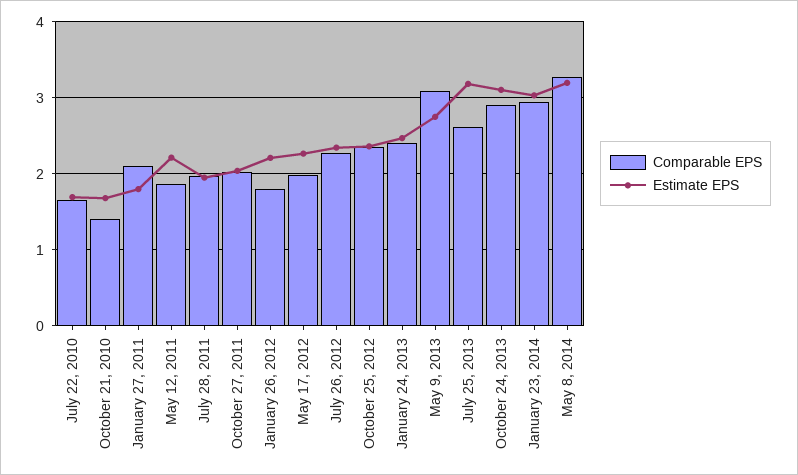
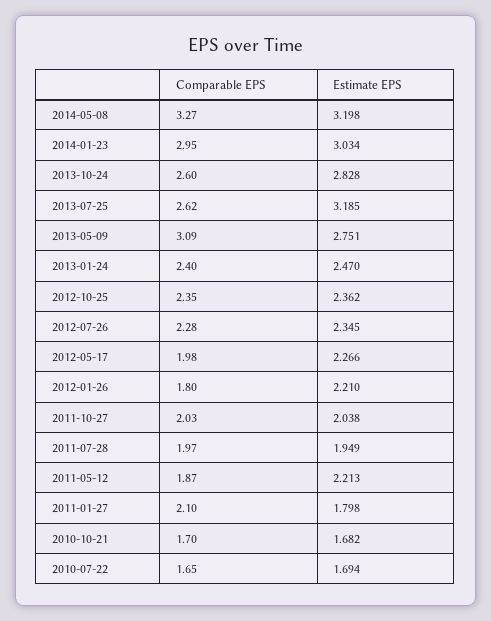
Comparable EPS, October 21, 2010: 1.4 -> 1.7
Comparable EPS, October 24, 2013: 2.9 -> 2.6
Estimate EPS, October 24, 2013: 3.1 -> 2.828

